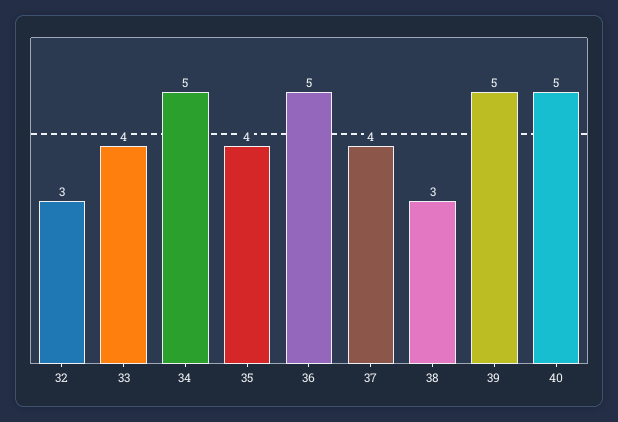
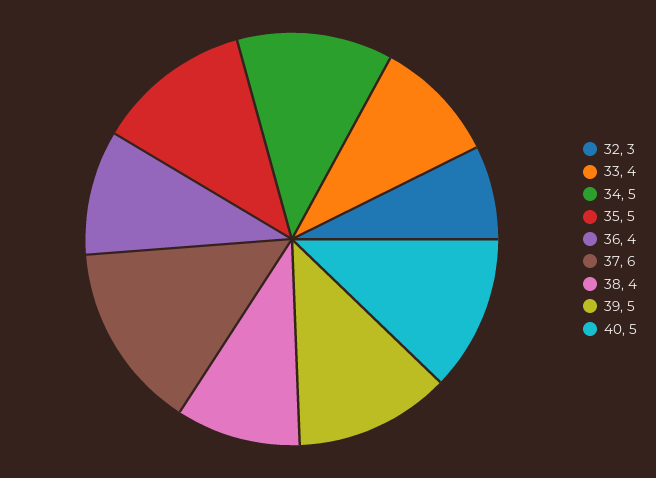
35: 4 -> 5
36: 5 -> 4
37: 4 -> 6
38: 3 -> 4

